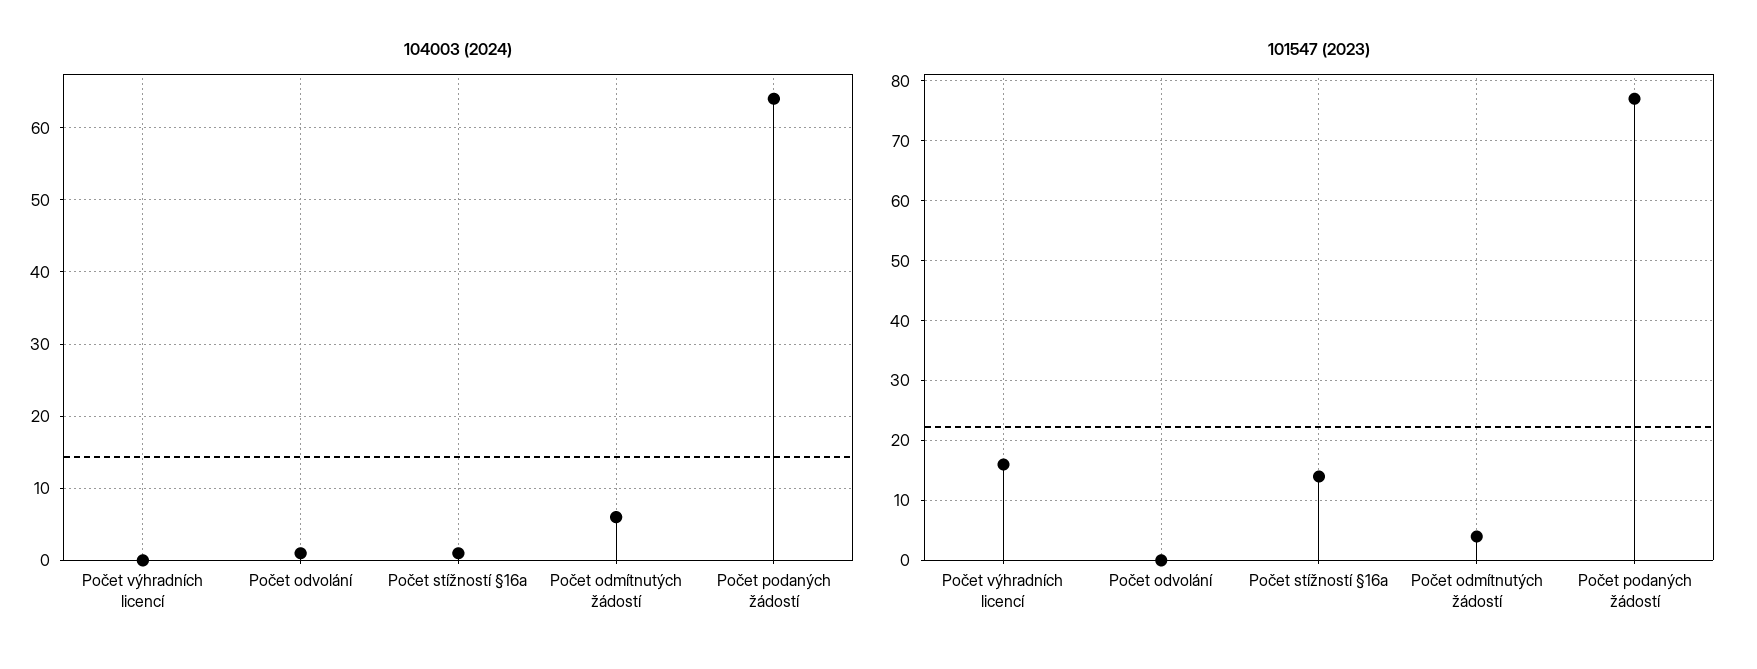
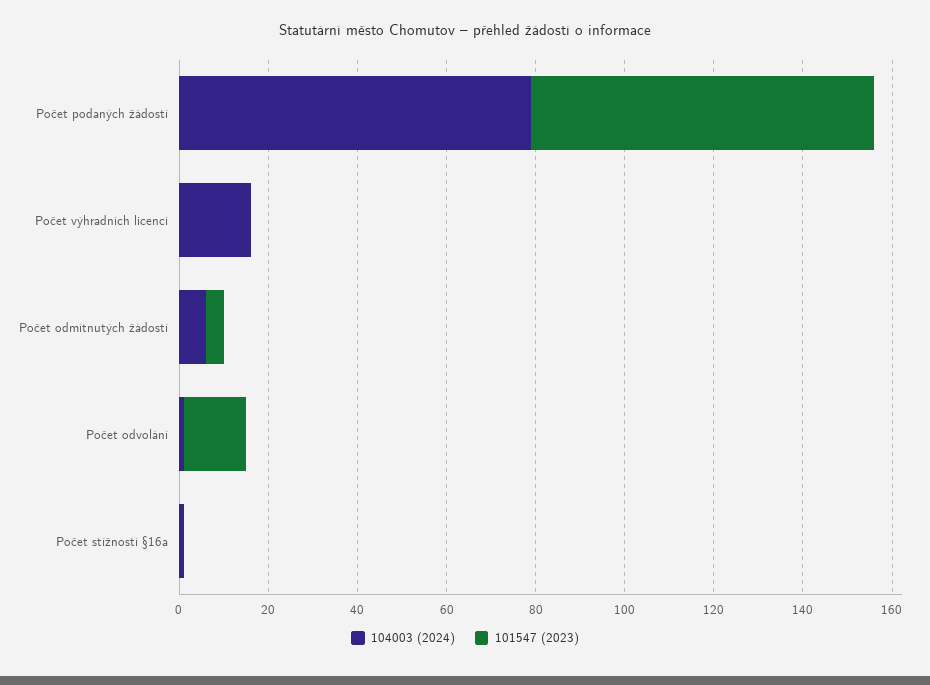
104003 (2024), Počet výhradních licencí: 0 -> 15
104003 (2024), Počet podaných žádostí: 64 -> 80
101547 (2023), Počet výhradních licencí: 15 -> 0
101547 (2023), Počet odvolání: 0 -> 15
101547 (2023), Počet stížností §16a: 15 -> 0

